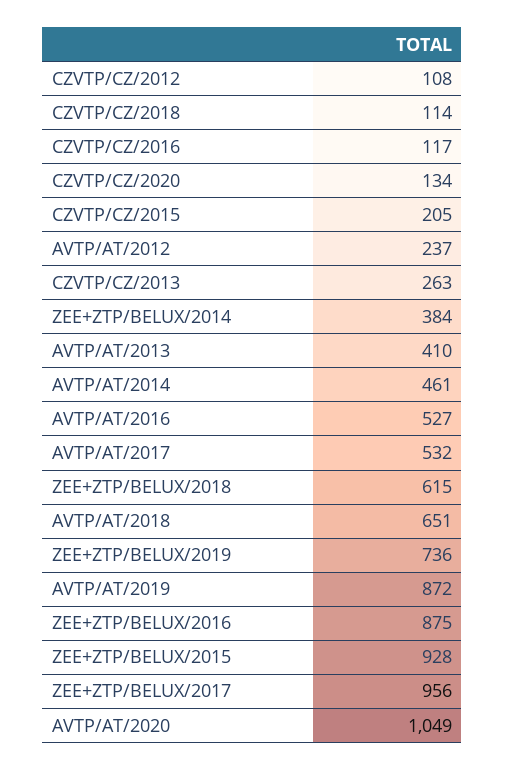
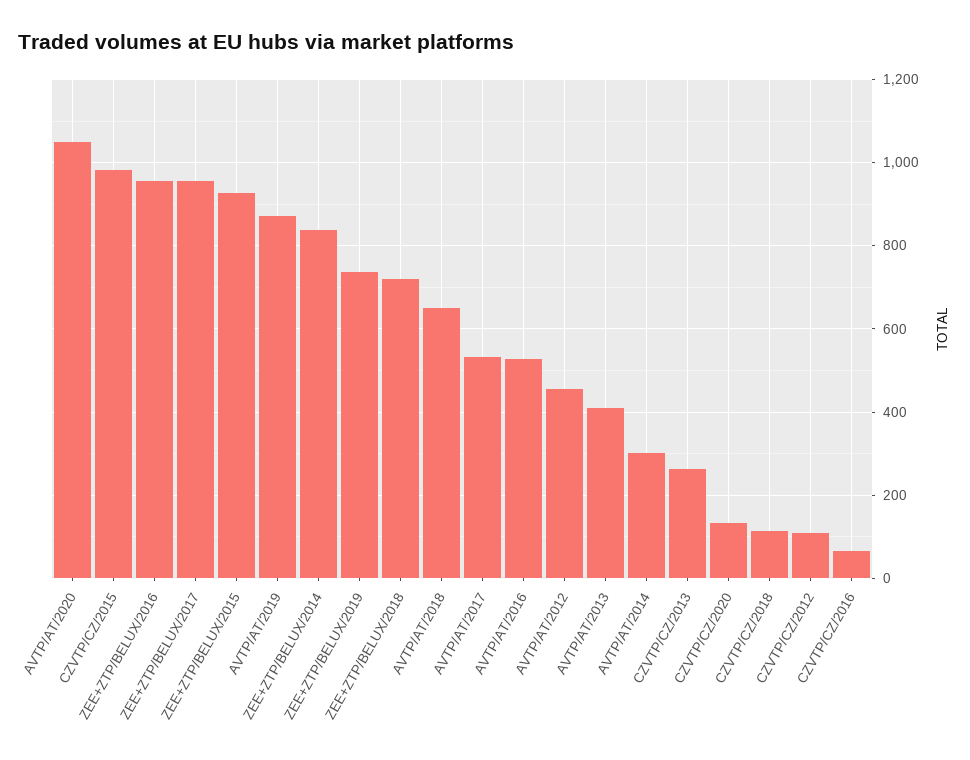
CZVTP/CZ/2016: 117 -> 60
CZVTP/CZ/2015: 205 -> 980
AVTP/AT/2012: 237 -> 460
ZEE+ZTP/BELUX/2014: 384 -> 840
AVTP/AT/2014: 461 -> 300
ZEE+ZTP/BELUX/2018: 615 -> 720
ZEE+ZTP/BELUX/2016: 875 -> 960

